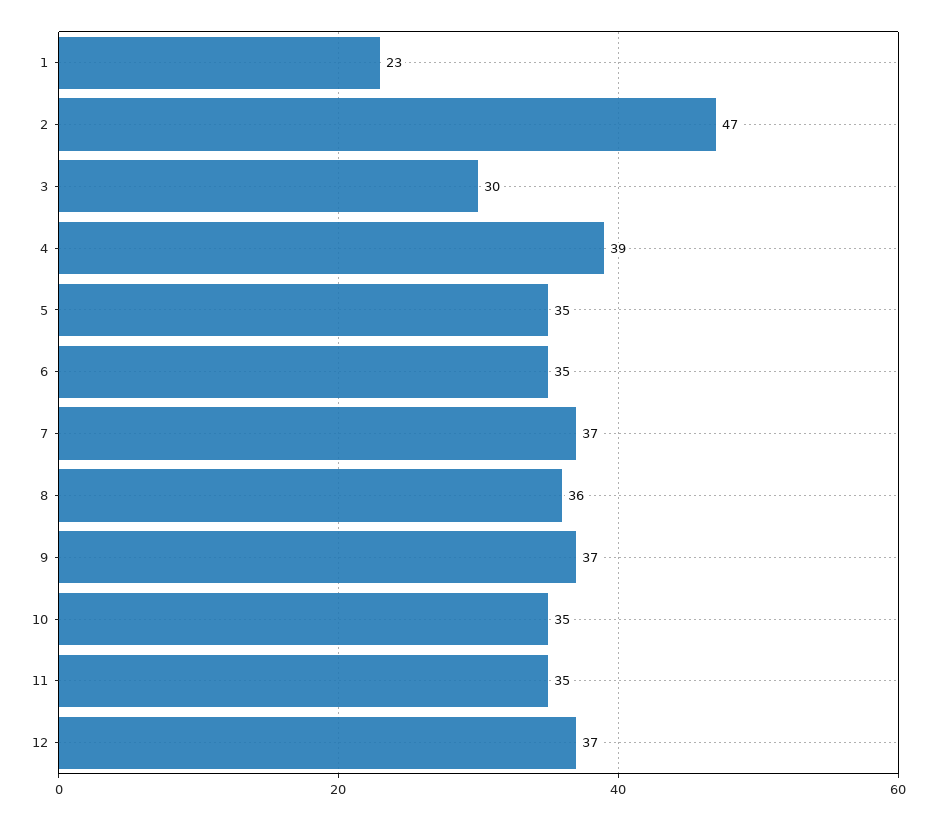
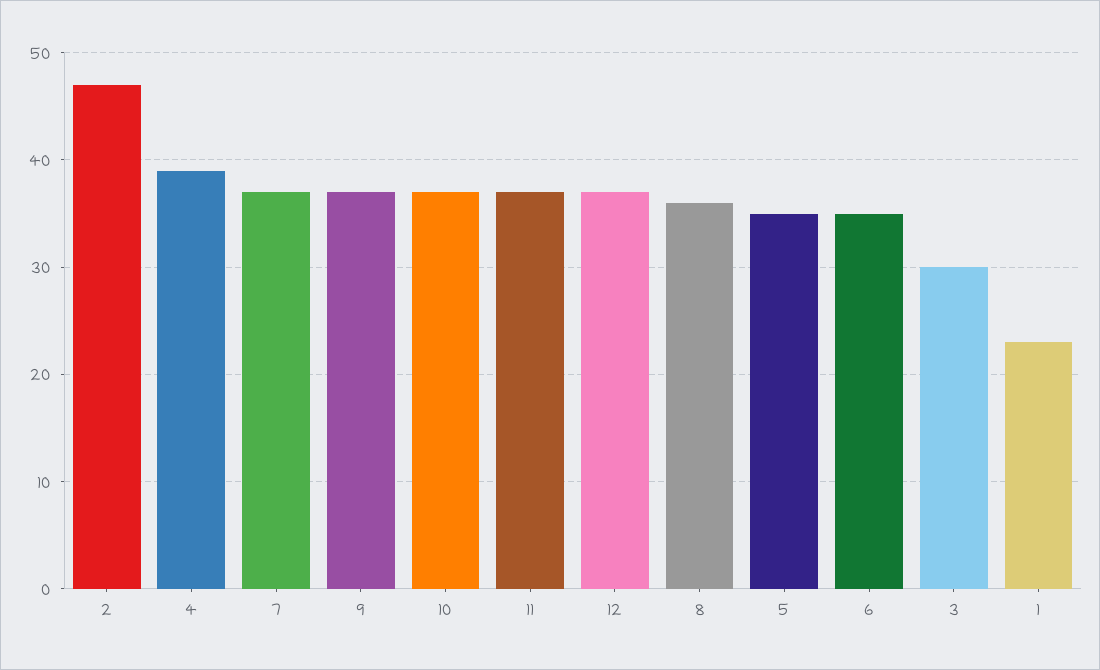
10: 35 -> 37
11: 35 -> 37

